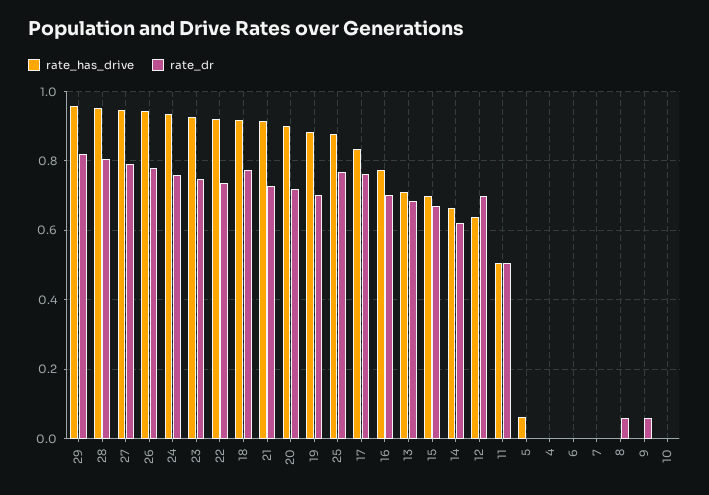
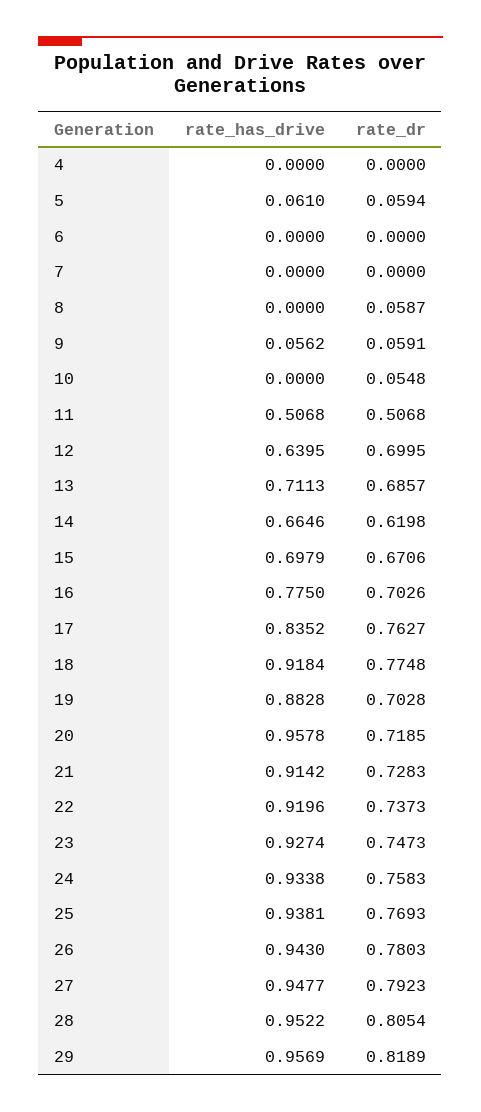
rate_has_drive, 20: 0.9 -> 0.9578
rate_has_drive, 25: 0.88 -> 0.9381
rate_dr, 5: 0 -> 0.0594
rate_has_drive, 9: 0 -> 0.0562
rate_dr, 10: 0 -> 0.0548

